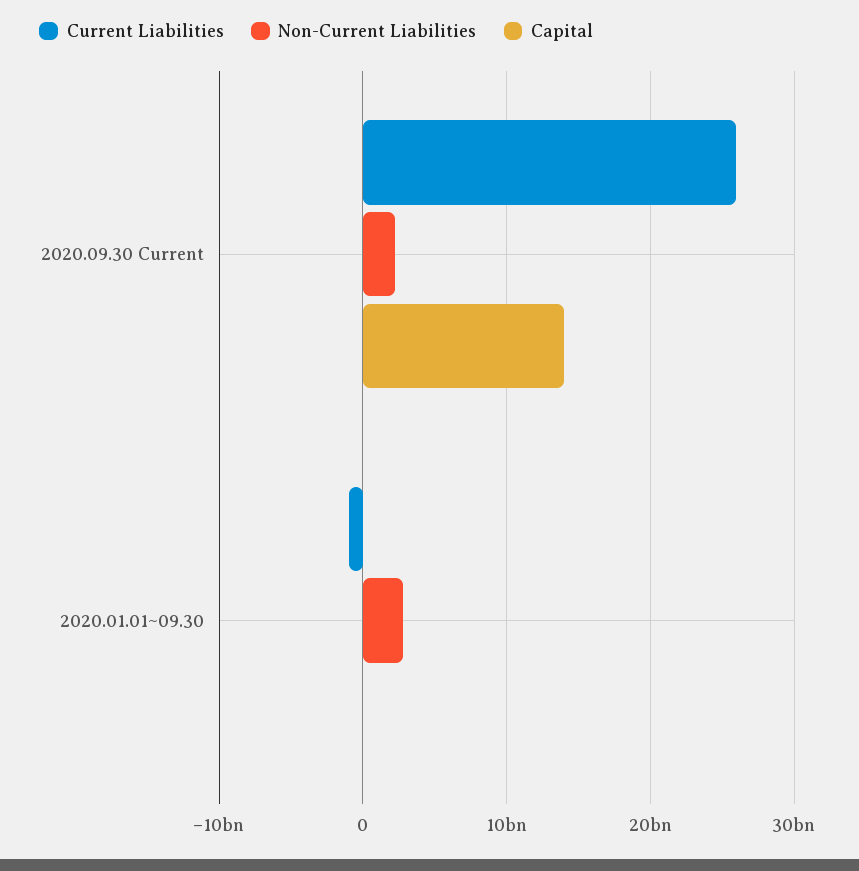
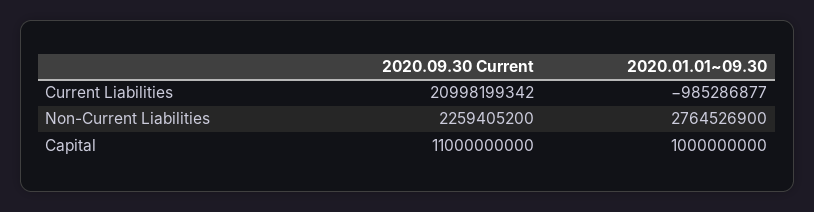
Current Liabilities, 2020.09.30 Current: 26000000000 -> 20998199342
Capital, 2020.09.30 Current: 14000000000 -> 11000000000
Capital, 2020.01.01~09.30: 0 -> 1000000000

